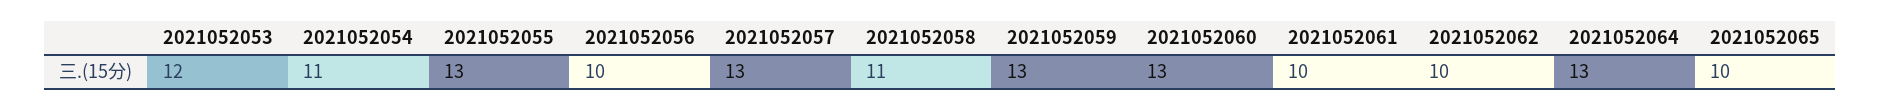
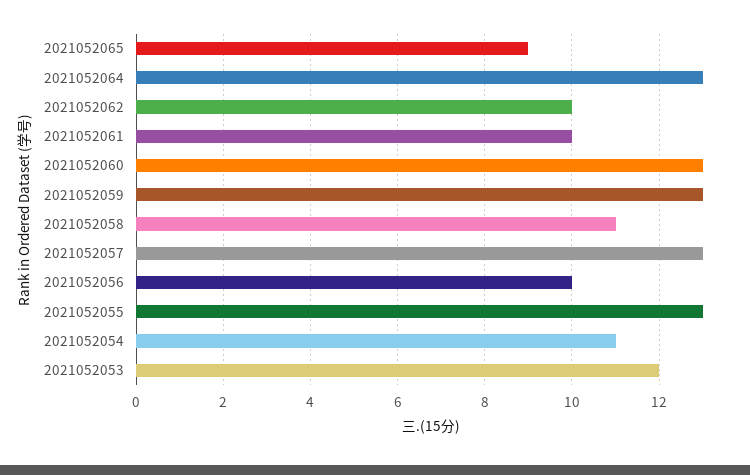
2021052065: 10 -> 9

